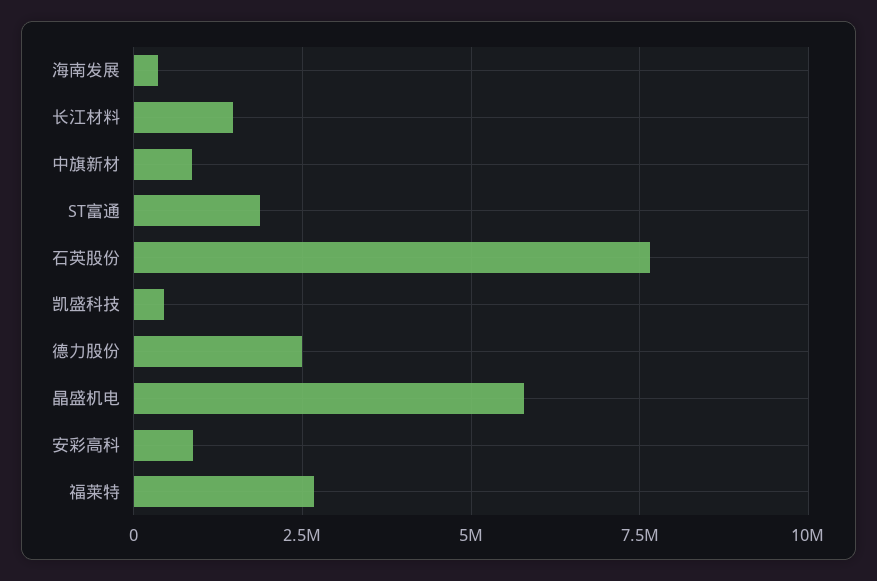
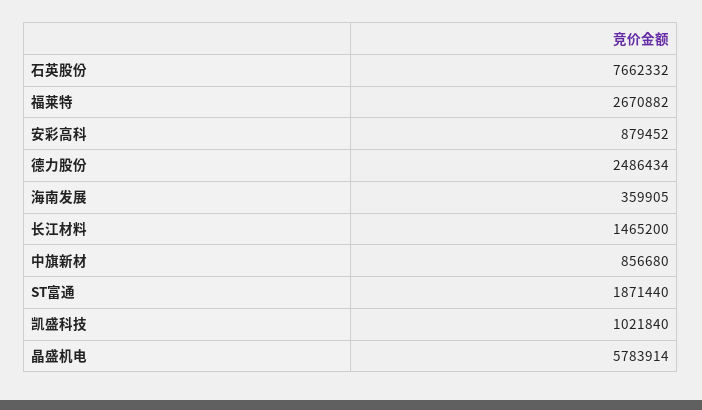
凯盛科技: 500000 -> 1021840

